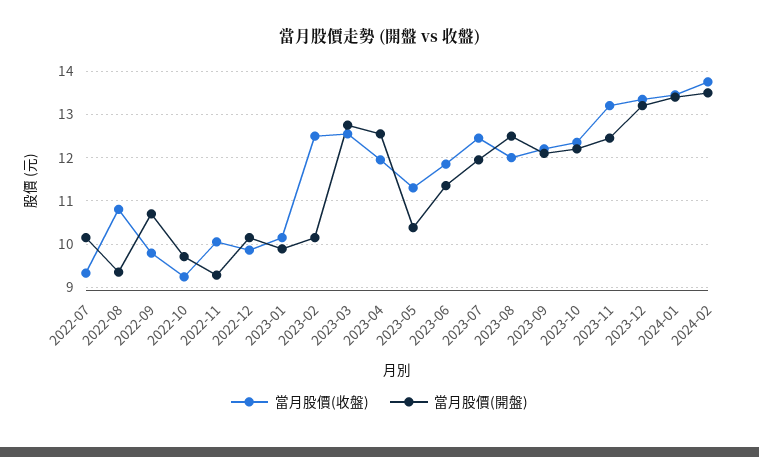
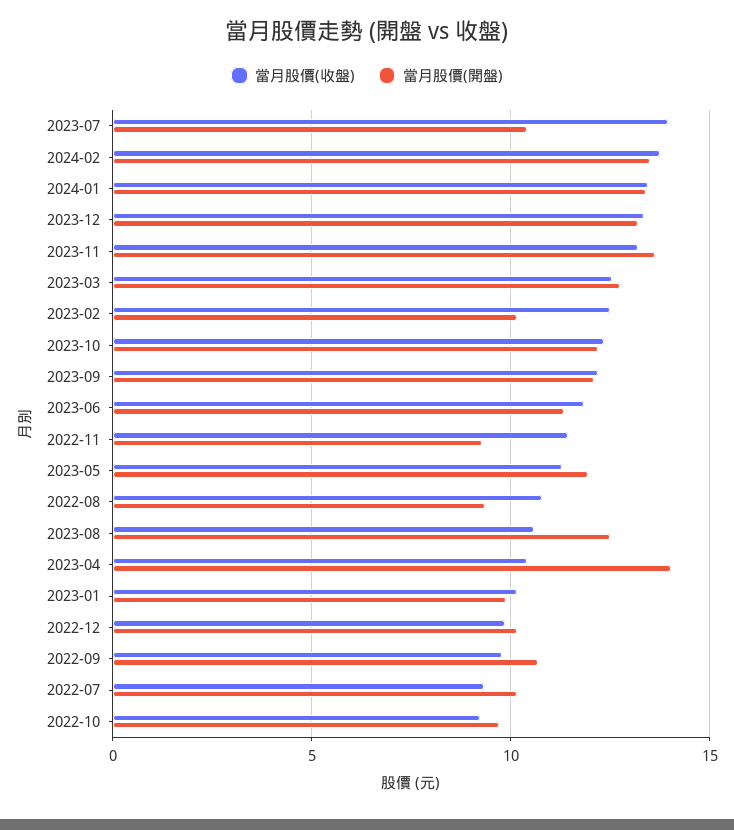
當月股價(收盤), 2022-11: 10 -> 11.5
當月股價(收盤), 2023-04: 12 -> 10.5
當月股價(開盤), 2023-04: 12.6 -> 14
當月股價(開盤), 2023-05: 10.4 -> 12
當月股價(收盤), 2023-07: 12.4 -> 14
當月股價(開盤), 2023-07: 12 -> 10.5
當月股價(收盤), 2023-08: 12 -> 10.5
當月股價(開盤), 2023-11: 12.4 -> 13.5

